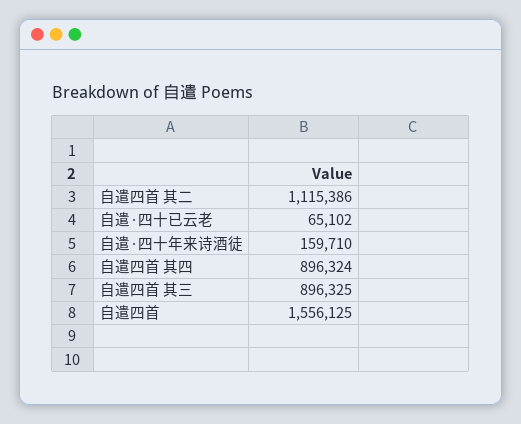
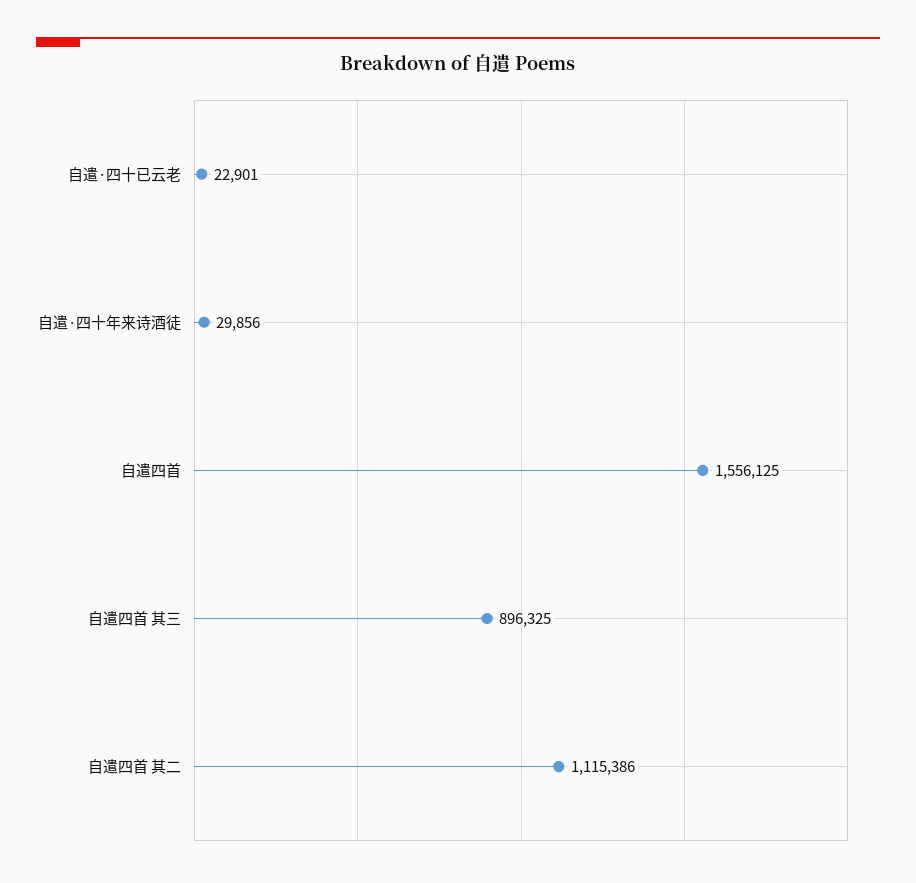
自遣·四十已云老: 65102 -> 22901
自遣·四十年来诗酒徒: 159710 -> 29856
自遣四首 其四: 896324 -> none

